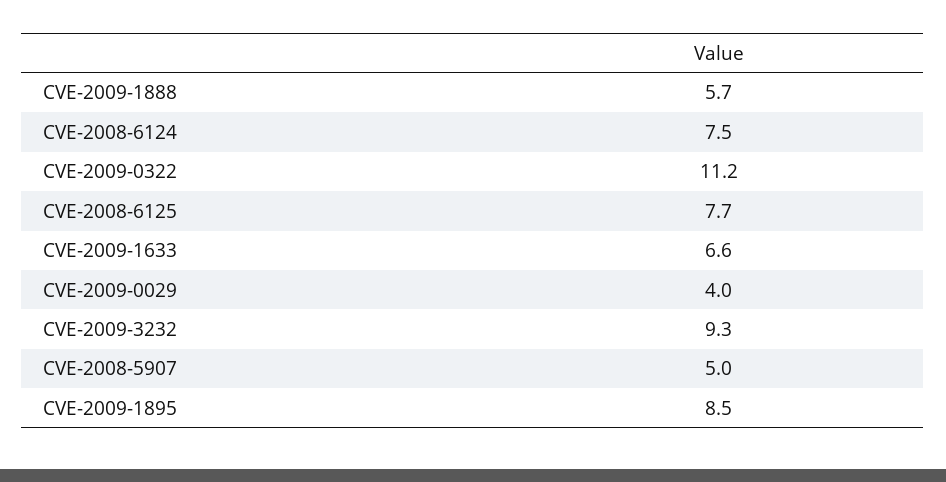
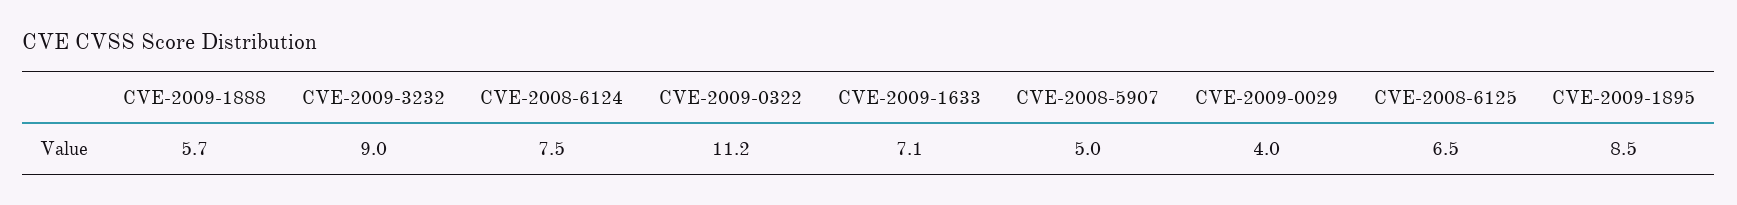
CVE-2008-6125: 7.7 -> 6.5
CVE-2009-1633: 6.6 -> 7.1
CVE-2009-3232: 9.3 -> 9

